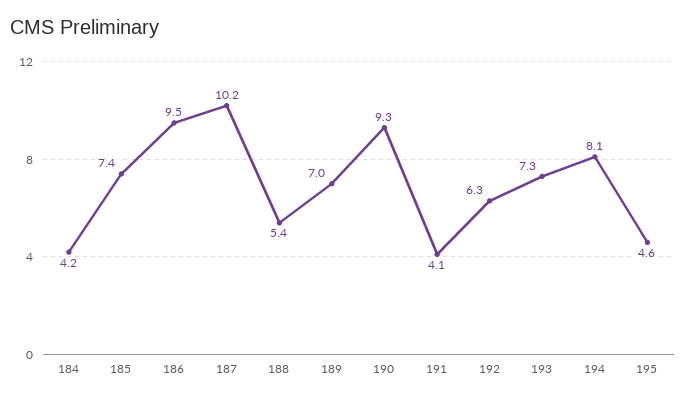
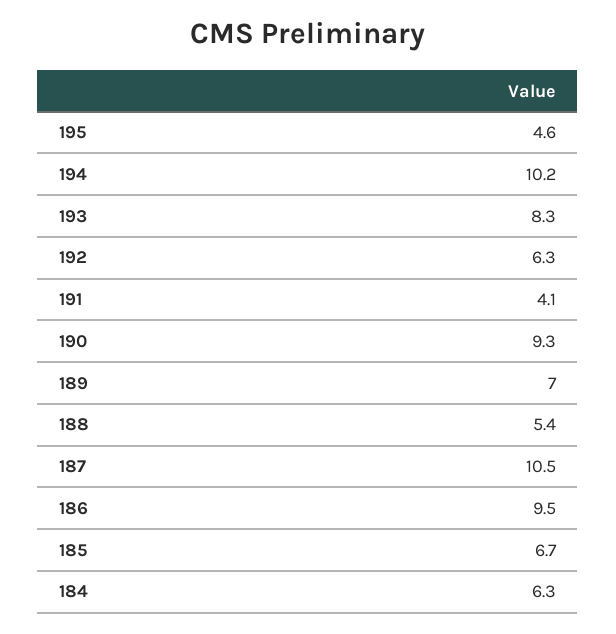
184: 4.2 -> 6.3
185: 7.4 -> 6.7
187: 10.2 -> 10.5
193: 7.3 -> 8.3
194: 8.1 -> 10.2

